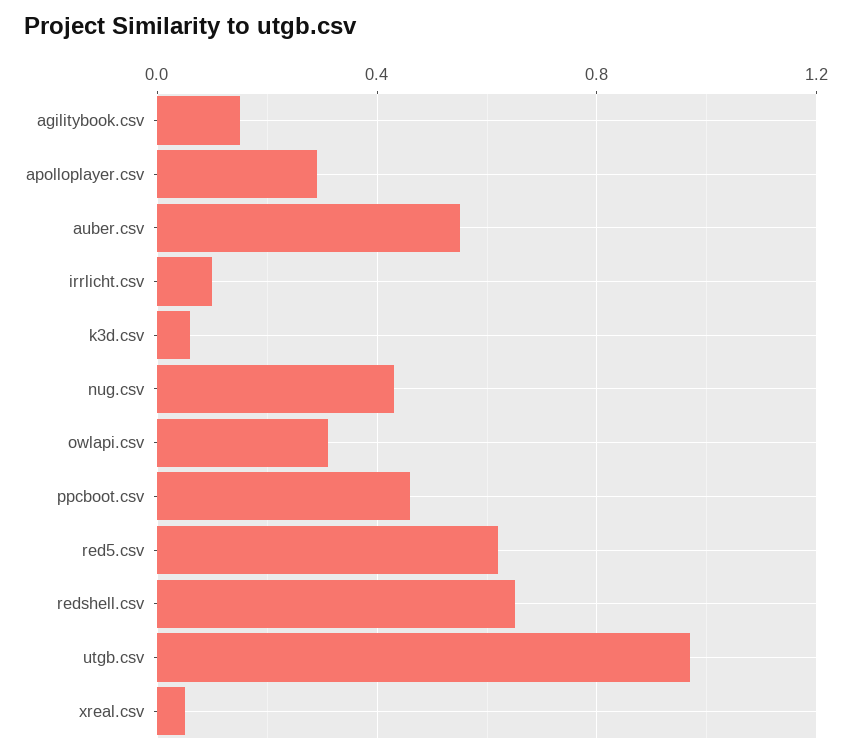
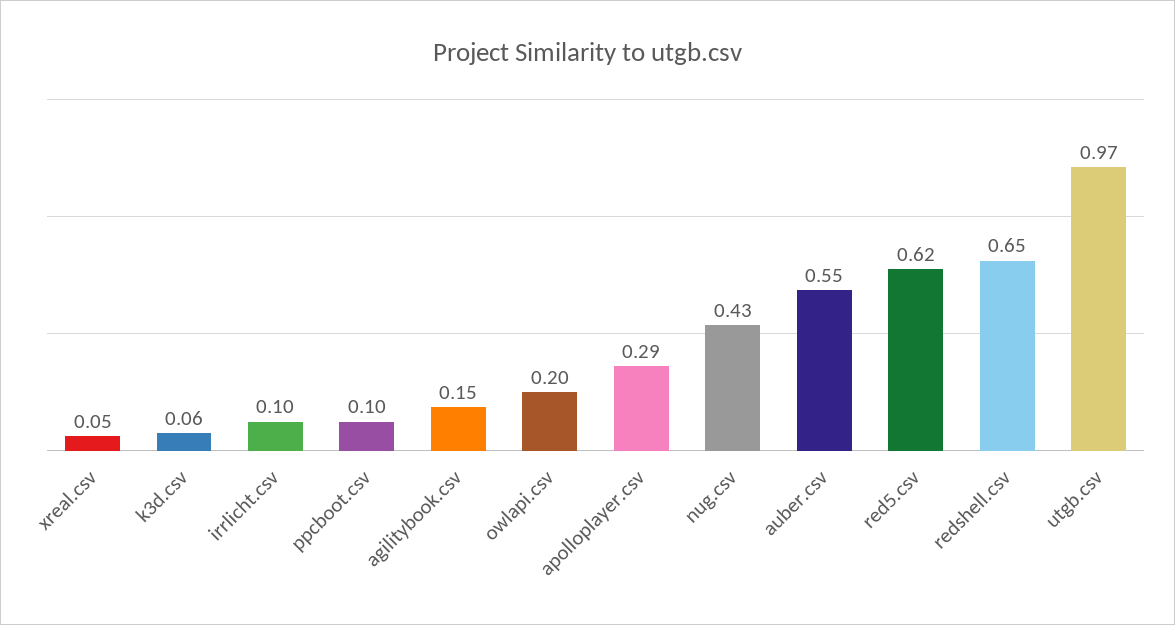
owlapi.csv: 0.3 -> 0.2
ppcboot.csv: 0.45 -> 0.1

